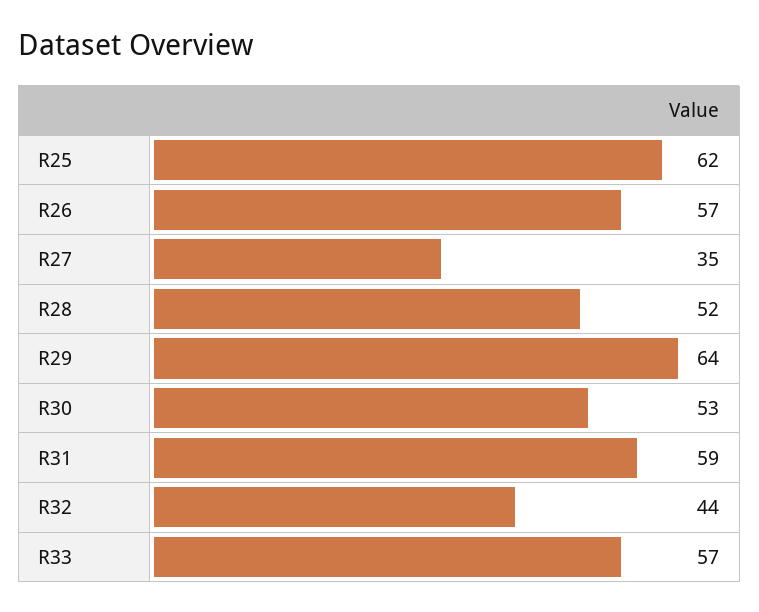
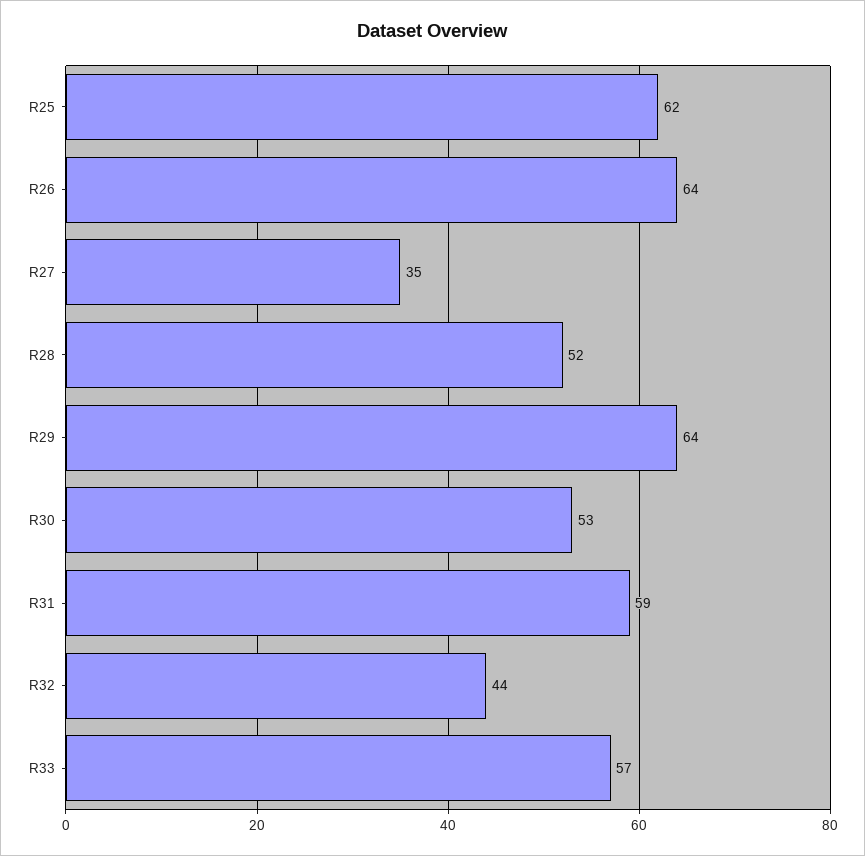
R26: 57 -> 64

